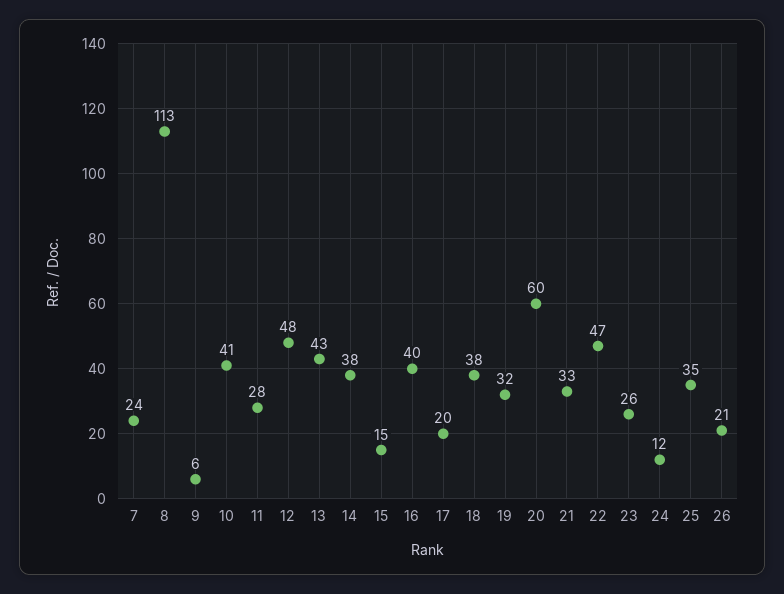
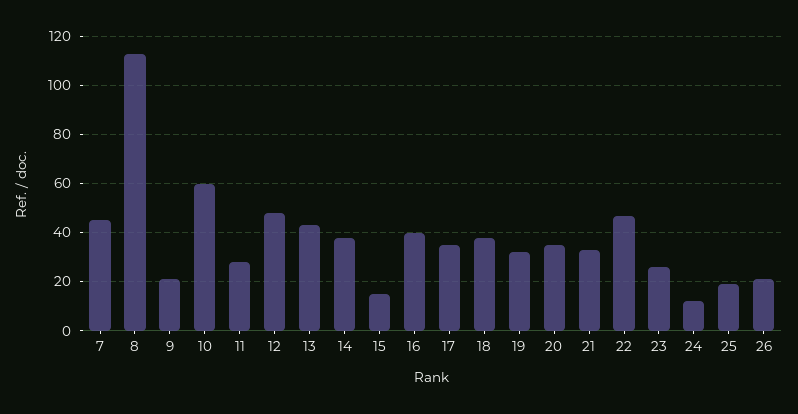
7: 24 -> 45
9: 6 -> 20
10: 41 -> 60
17: 20 -> 35
20: 60 -> 35
25: 35 -> 20

